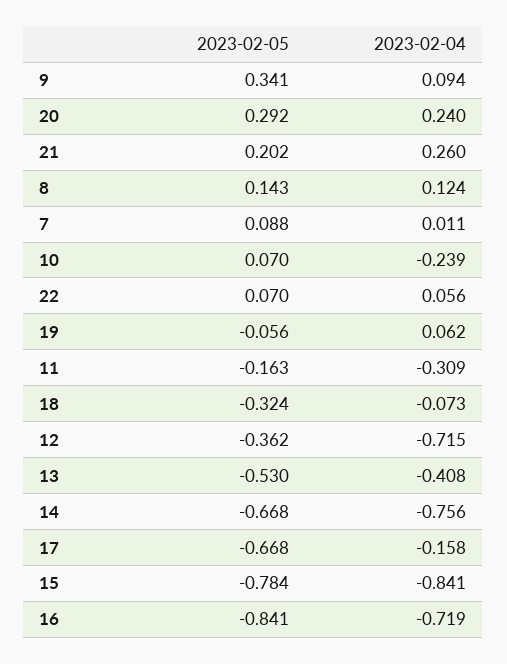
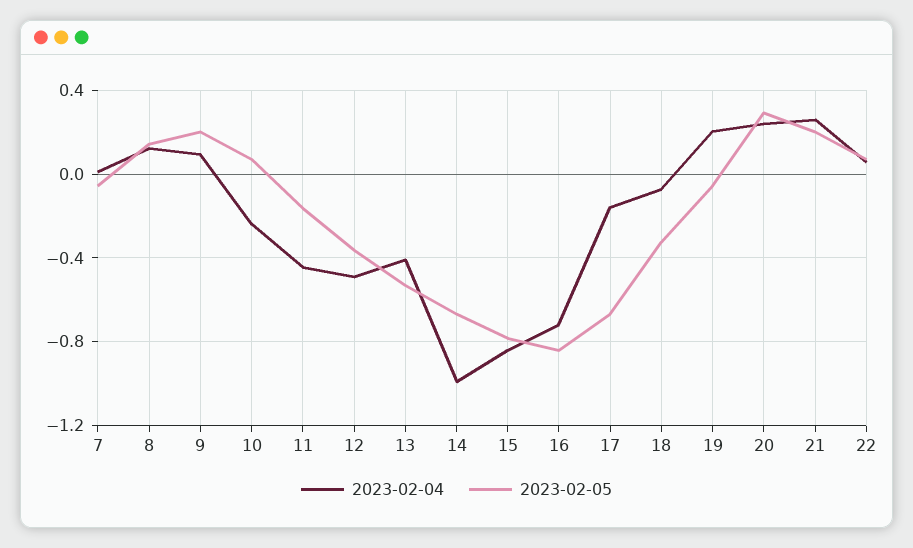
2023-02-05, 9: 0.341 -> 0.2
2023-02-05, 7: 0.088 -> -0.05
2023-02-04, 19: 0.062 -> 0.2
2023-02-04, 11: -0.309 -> -0.45
2023-02-04, 12: -0.715 -> -0.5
2023-02-04, 14: -0.756 -> -1

